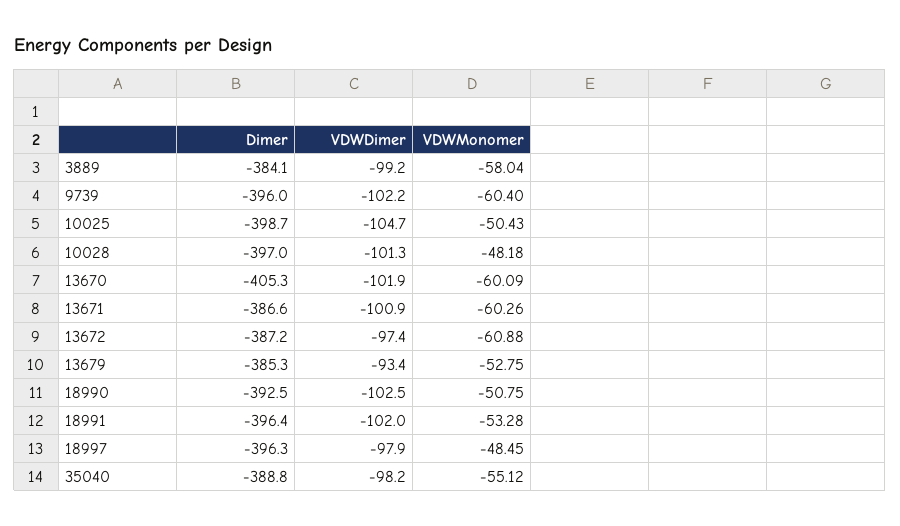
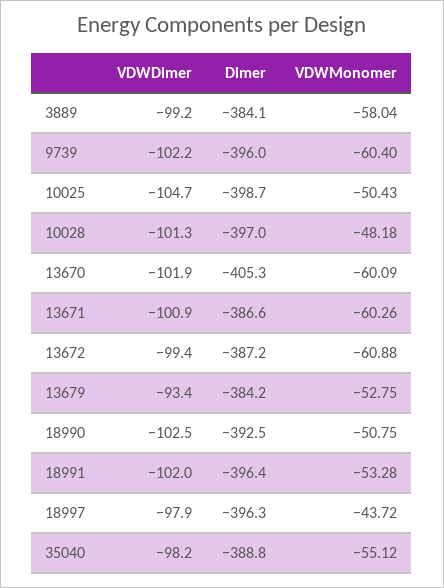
VDWDimer, 13672: -97.4 -> -99.4
Dimer, 13679: -385.3 -> -384.2
VDWMonomer, 18997: -48.45 -> -43.72

